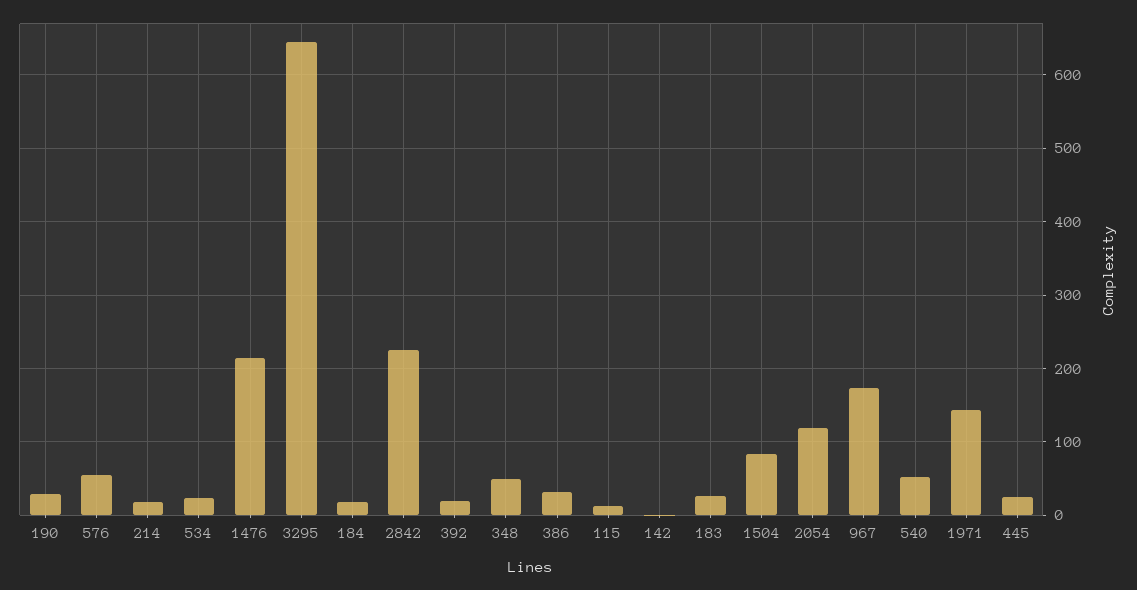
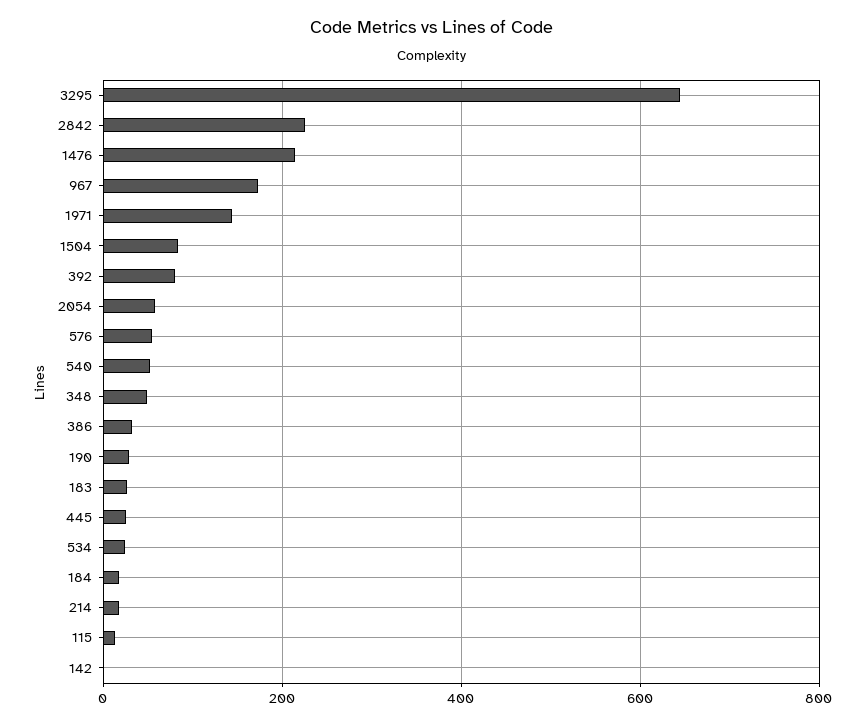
392: 20 -> 80
2054: 120 -> 60

